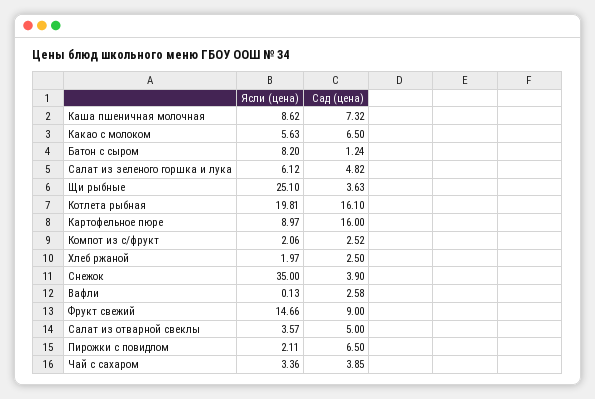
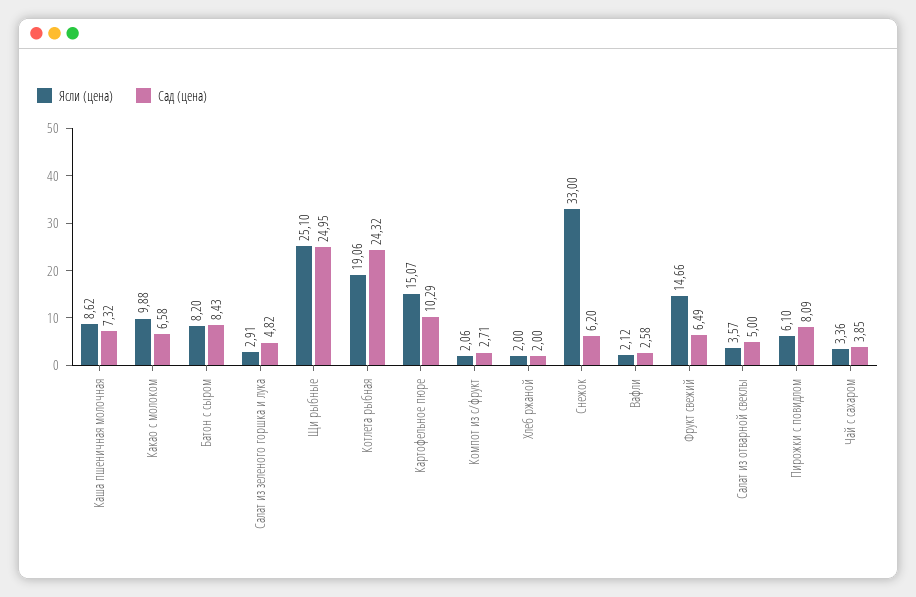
Ясли (цена), Какао с молоком: 5.63 -> 9.88
Сад (цена), Какао с молоком: 6.5 -> 6.58
Сад (цена), Батон с сыром: 1.24 -> 8.43
Ясли (цена), Салат из зеленого горшка и лука: 6.12 -> 2.91
Сад (цена), Щи рыбные: 3.63 -> 24.95
Ясли (цена), Котлета рыбная: 19.81 -> 19.06
Сад (цена), Котлета рыбная: 16.1 -> 24.32
Ясли (цена), Картофельное пюре: 8.97 -> 15.07
Сад (цена), Картофельное пюре: 16 -> 10.29
Сад (цена), Компот из с/фрукт: 2.52 -> 2.71
Ясли (цена), Хлеб ржаной: 1.97 -> 2
Сад (цена), Хлеб ржаной: 2.5 -> 2
Ясли (цена), Снежок: 35 -> 33
Сад (цена), Снежок: 3.9 -> 6.2
Ясли (цена), Вафли: 0.13 -> 2.12
Сад (цена), Фрукт свежий: 9 -> 6.49
Ясли (цена), Пирожки с повидлом: 2.11 -> 6.1
Сад (цена), Пирожки с повидлом: 6.5 -> 8.09

